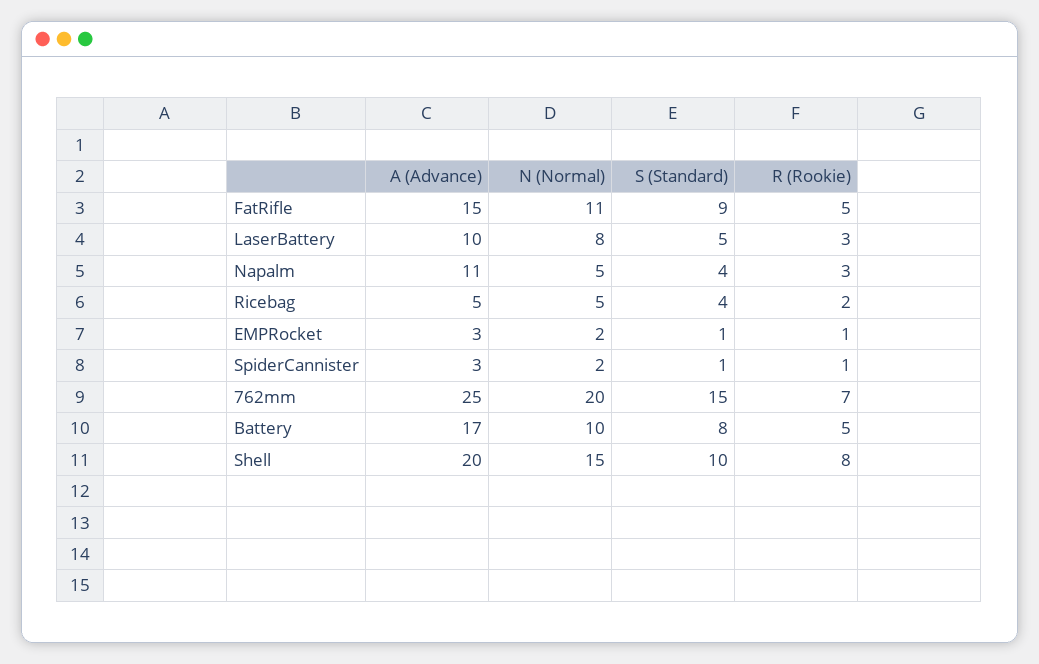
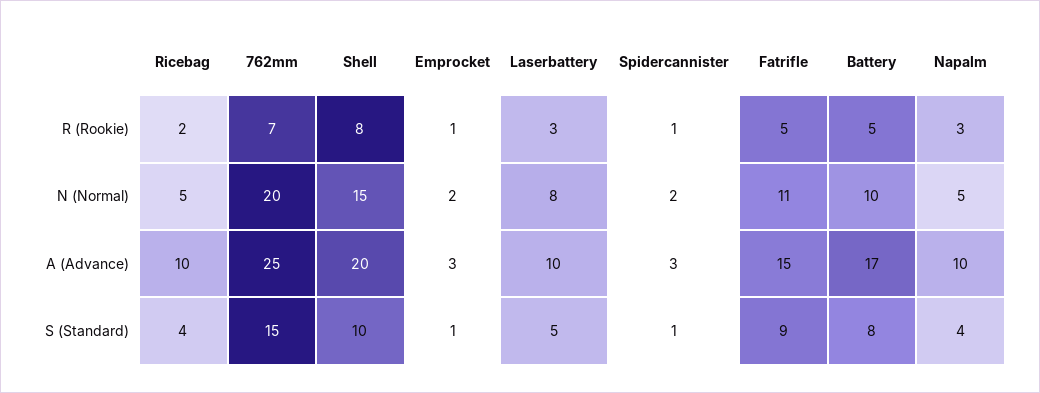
A (Advance), Napalm: 11 -> 10
A (Advance), Ricebag: 5 -> 10

